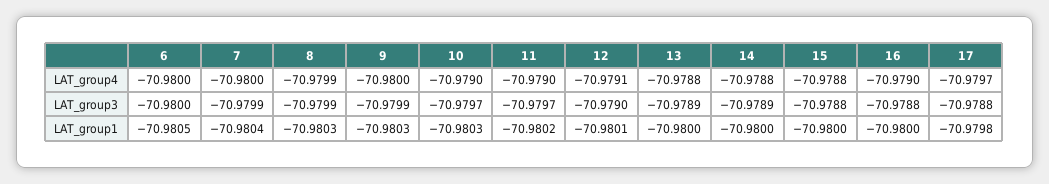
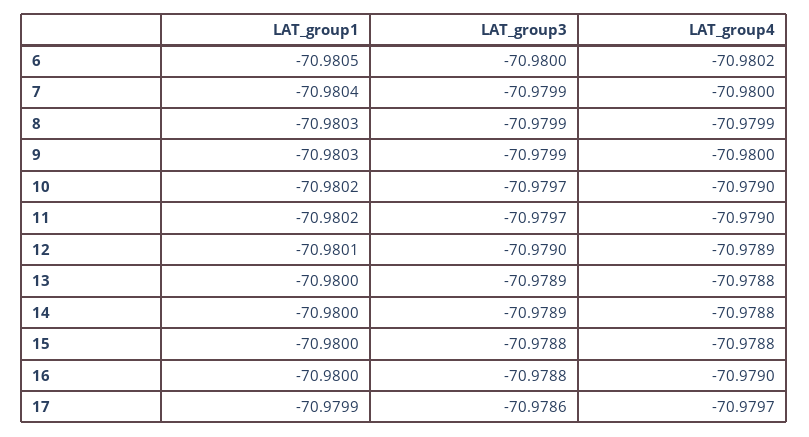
6, LAT_group4: -70.98 -> -70.9802
12, LAT_group4: -70.9791 -> -70.9789
17, LAT_group3: -70.9788 -> -70.9786
10, LAT_group1: -70.9803 -> -70.9802
17, LAT_group1: -70.9798 -> -70.9799

